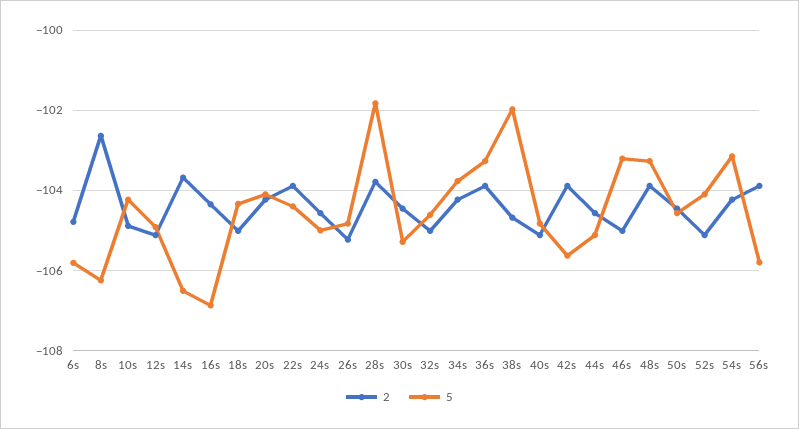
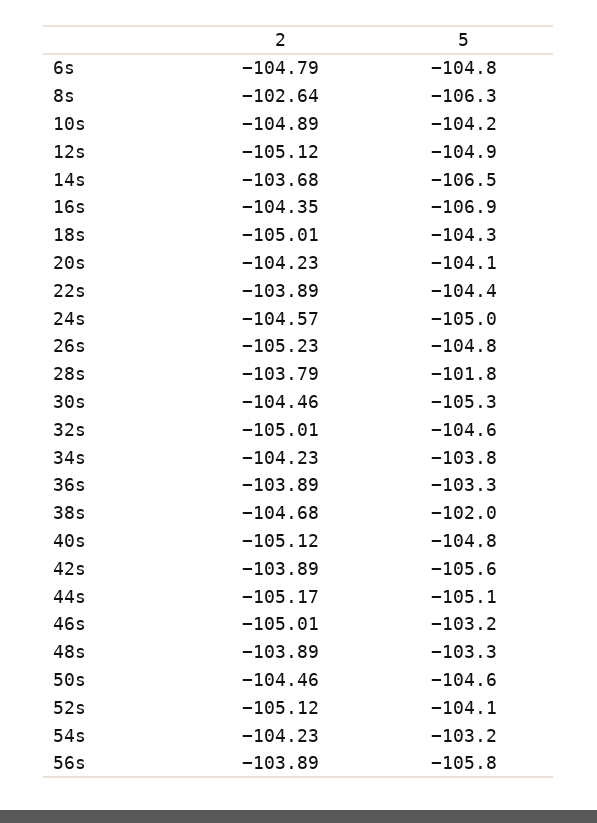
5, 6s: -105.8 -> -104.8
2, 44s: -104.6 -> -105.17

